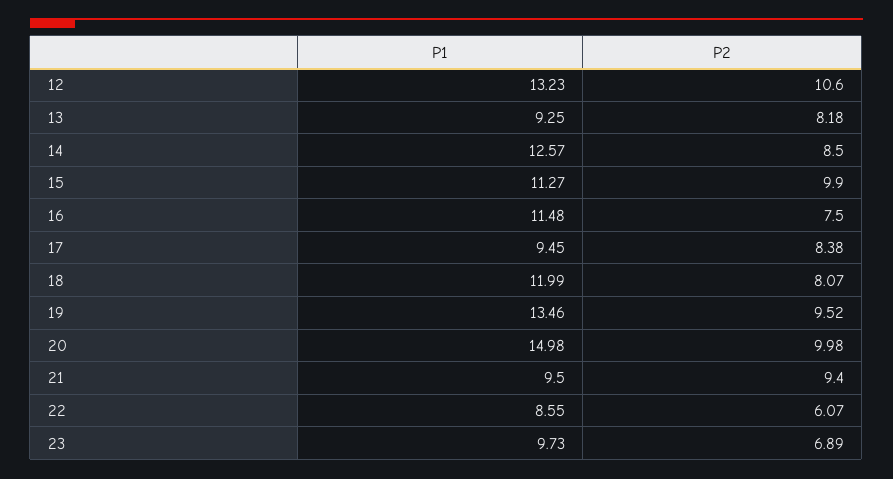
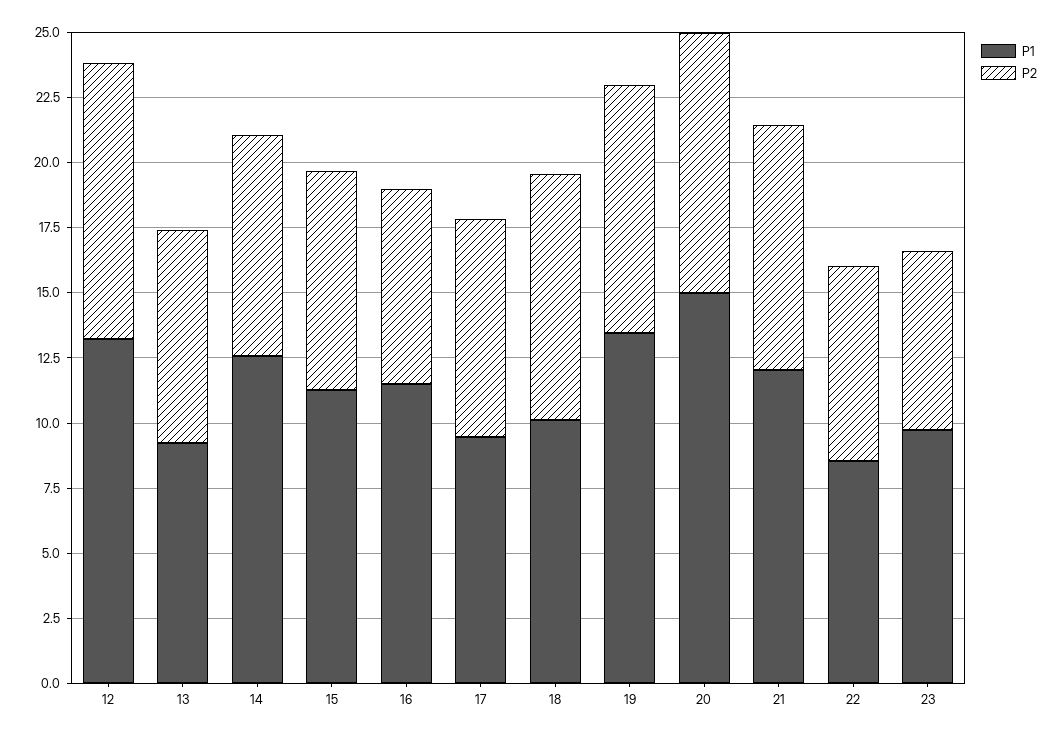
P2, 15: 9.9 -> 8.5
P1, 18: 11.99 -> 10
P2, 18: 8.07 -> 9.5
P1, 21: 9.5 -> 12
P2, 22: 6.07 -> 7.5

